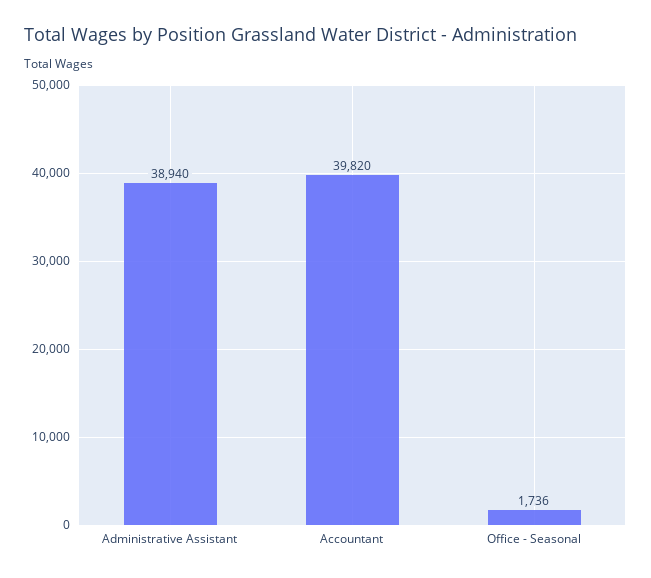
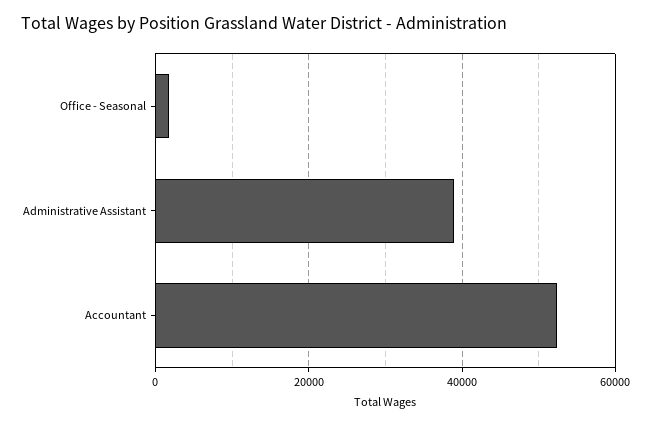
Accountant: 39820 -> 52000

